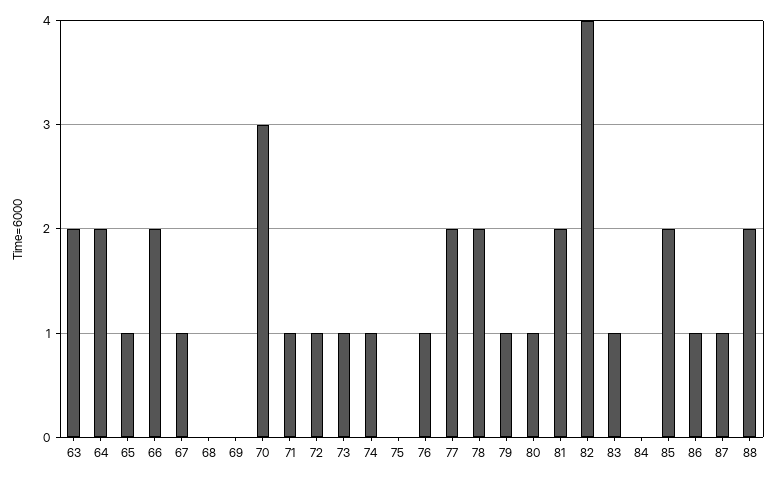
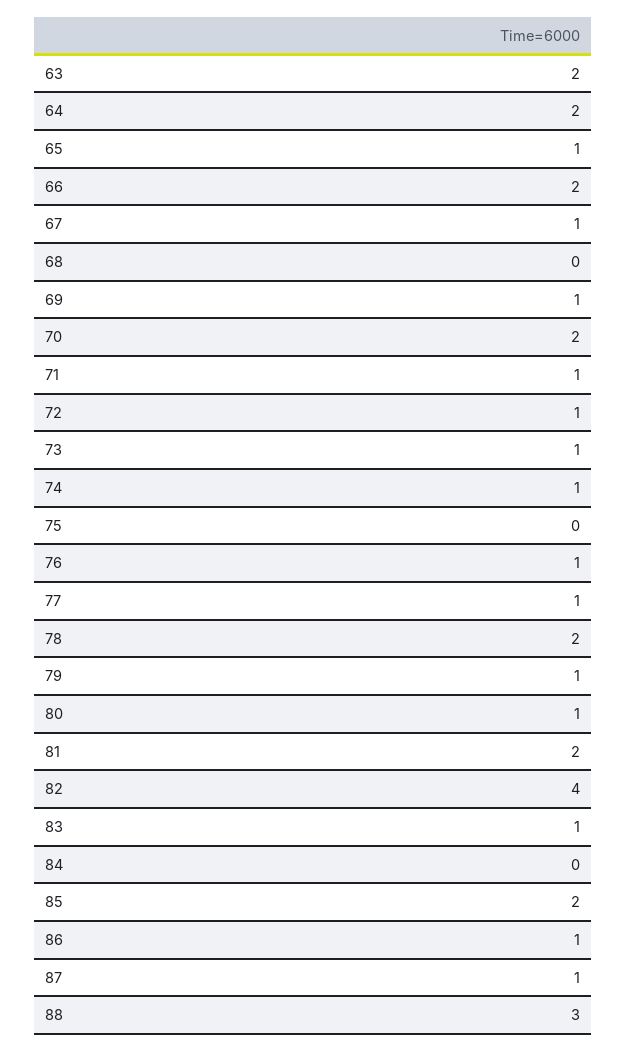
69: 0 -> 1
70: 3 -> 2
77: 2 -> 1
88: 2 -> 3

